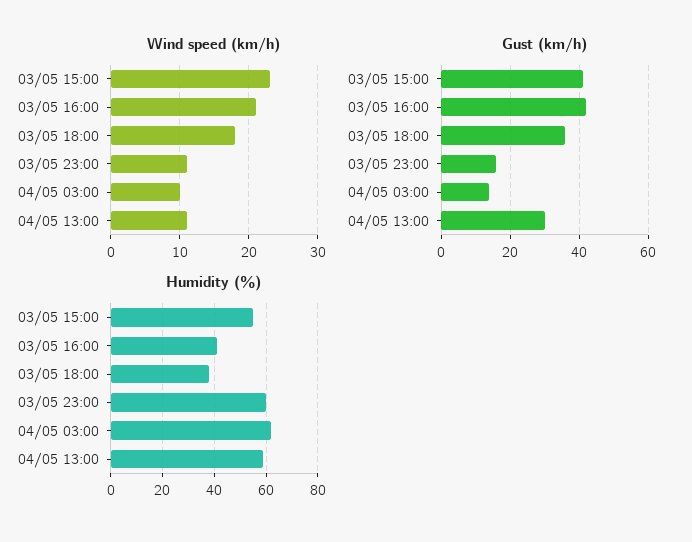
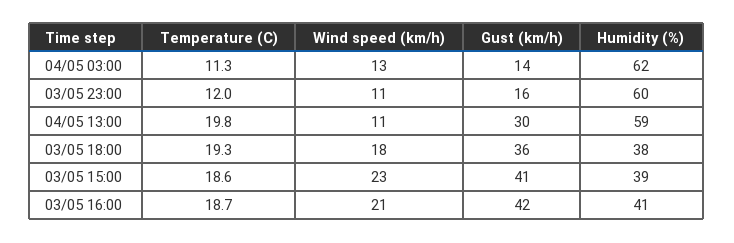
Wind speed (km/h), 04/05 03:00: 10 -> 13
Humidity (%), 03/05 15:00: 55 -> 39
Temperature (C), 04/05 03:00: none -> 11.3
Temperature (C), 03/05 23:00: none -> 12
Temperature (C), 04/05 13:00: none -> 19.8
Temperature (C), 03/05 18:00: none -> 19.3
Temperature (C), 03/05 15:00: none -> 18.6
Temperature (C), 03/05 16:00: none -> 18.7

